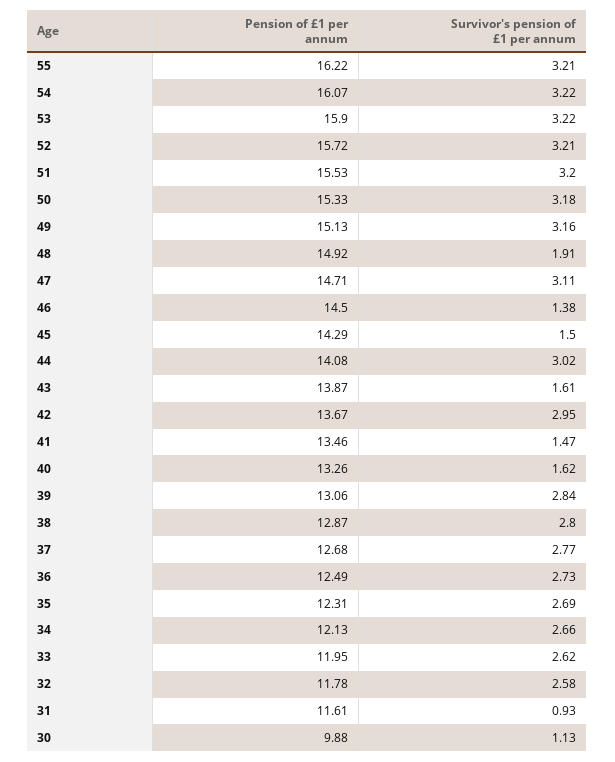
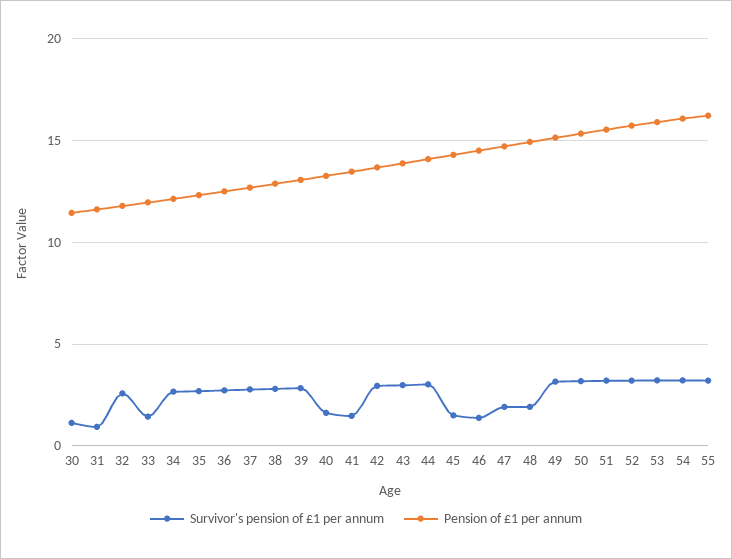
Survivor's pension of £1 per annum, 47: 3.11 -> 2
Survivor's pension of £1 per annum, 43: 1.61 -> 3
Survivor's pension of £1 per annum, 33: 2.62 -> 1.5
Pension of £1 per annum, 30: 9.88 -> 11.5

